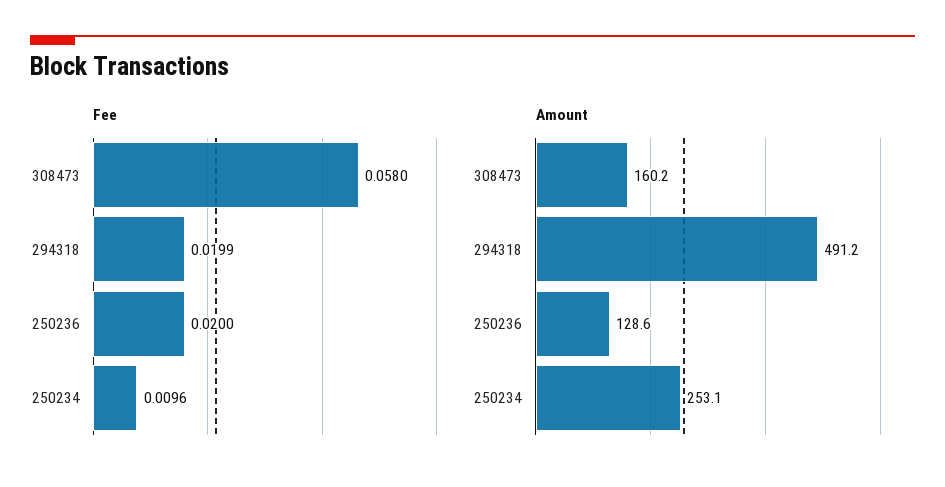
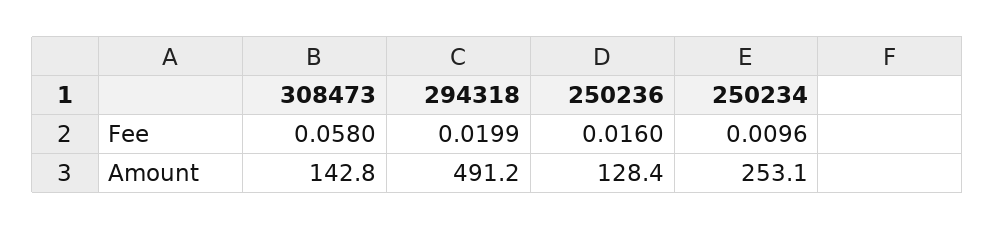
Fee, 250236: 0.02 -> 0.016
Amount, 308473: 160.2 -> 142.8
Amount, 250236: 128.6 -> 128.4

